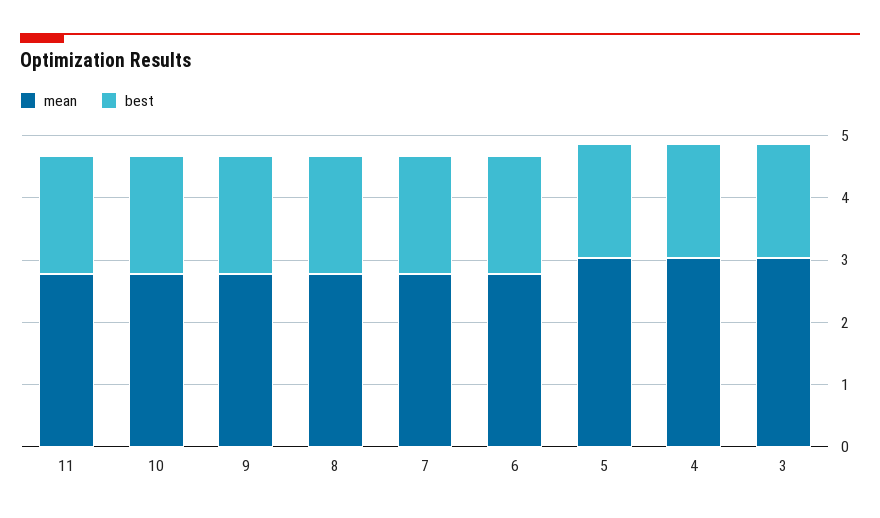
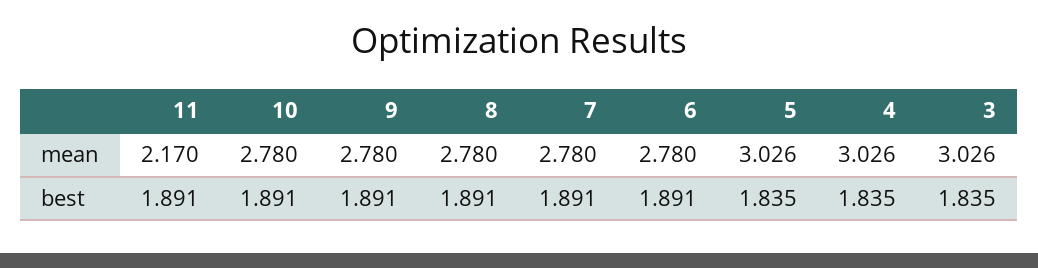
mean, 11: 2.8 -> 2.17

